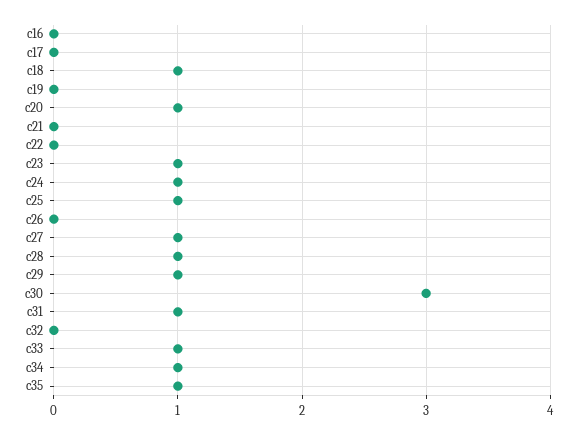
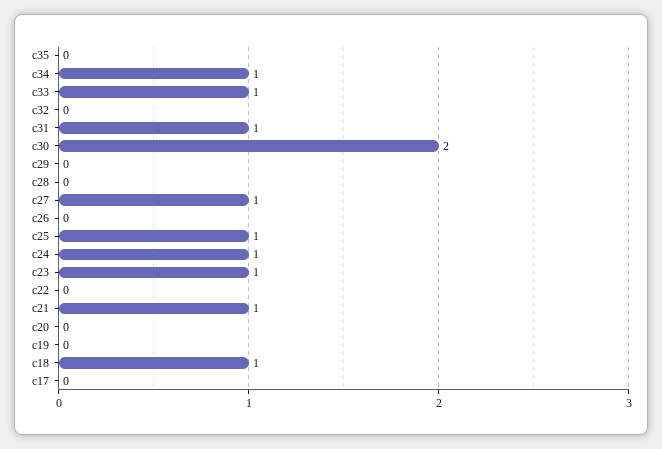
c16: 0 -> none
c20: 1 -> 0
c21: 0 -> 1
c28: 1 -> 0
c29: 1 -> 0
c30: 3 -> 2
c35: 1 -> 0

